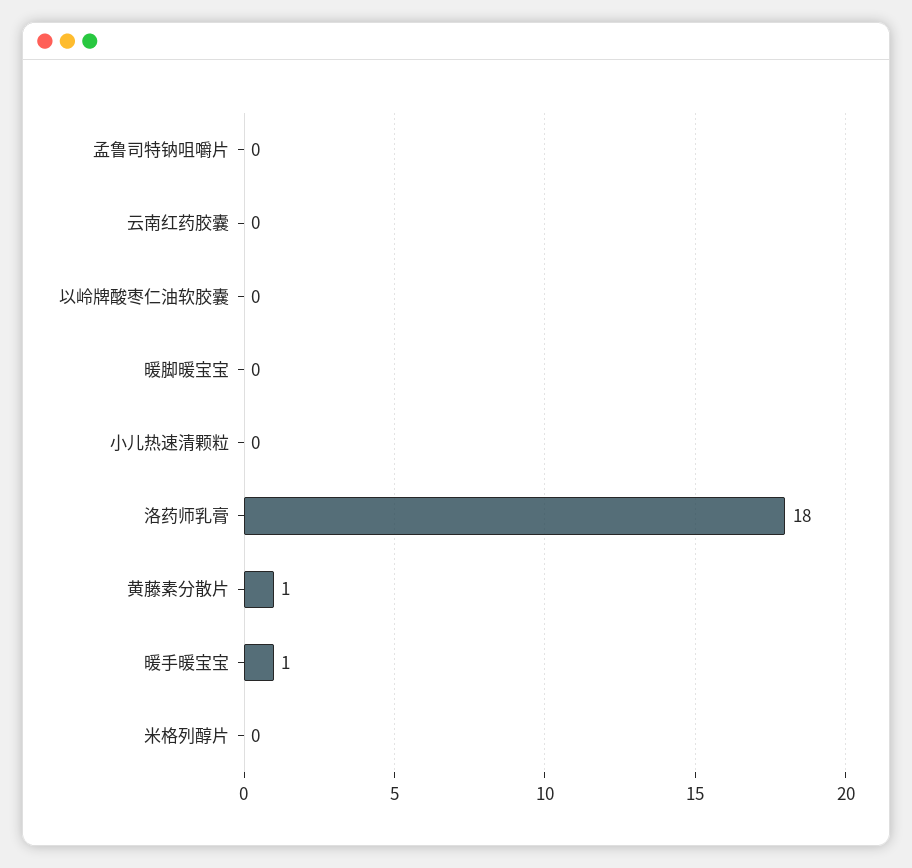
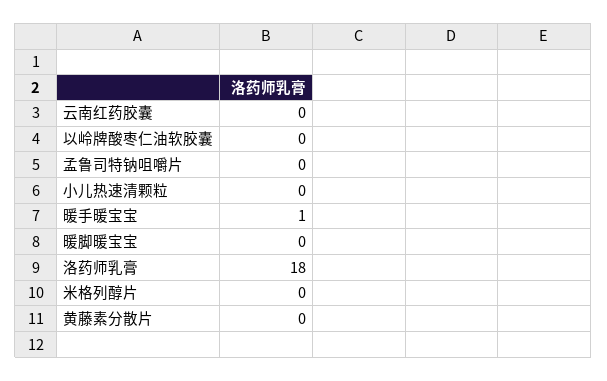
黄藤素分散片: 1 -> 0

